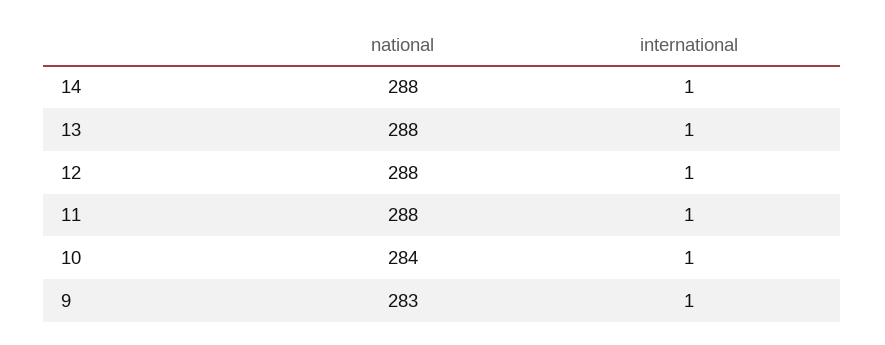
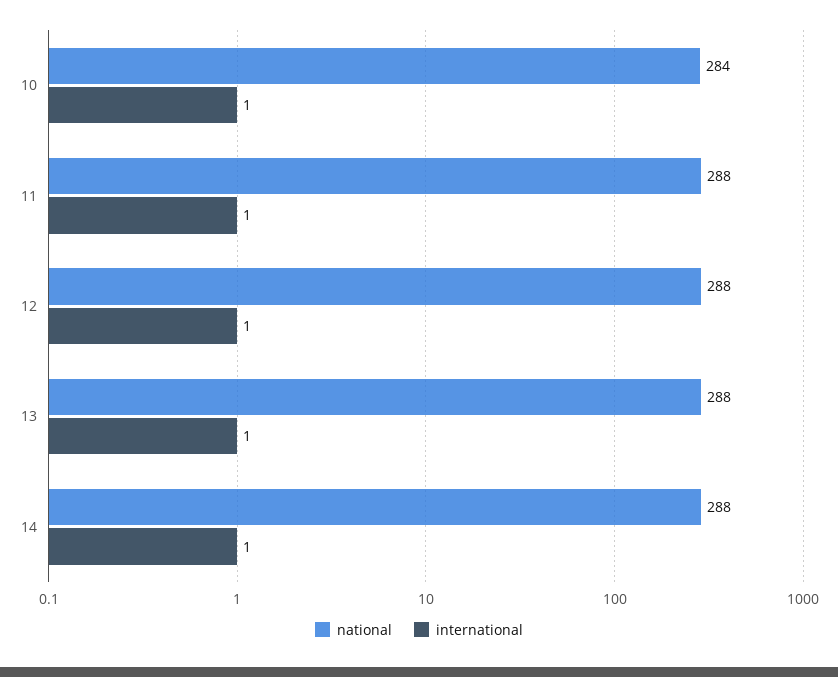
national, 9: 283 -> none
international, 9: 1 -> none

